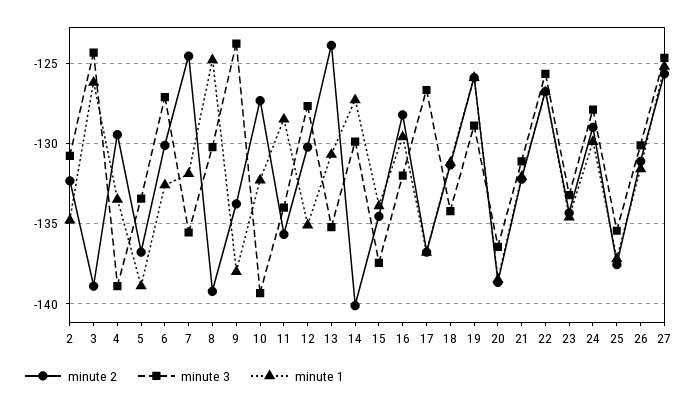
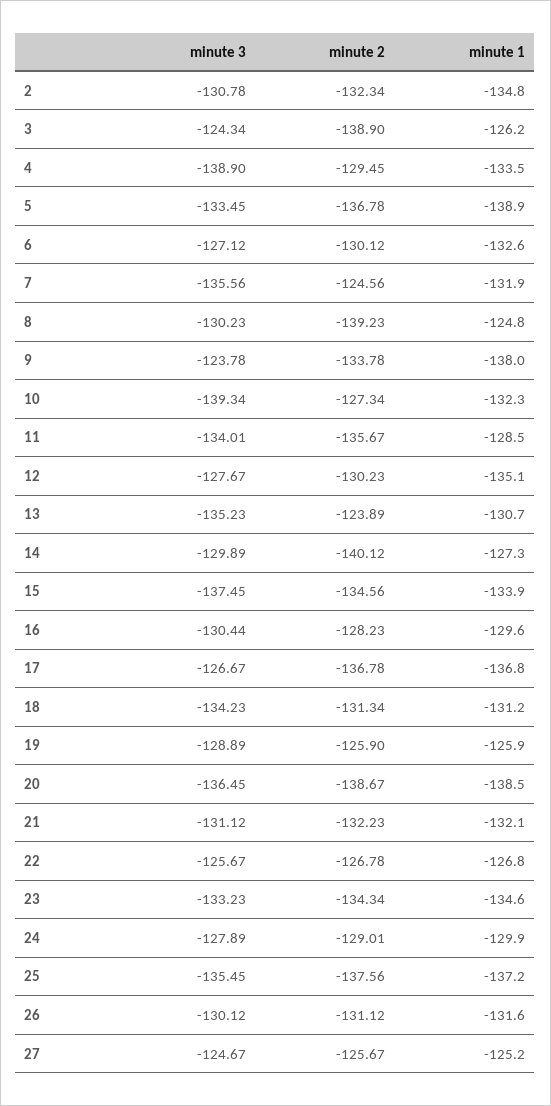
minute 3, 16: -132 -> -130.44

